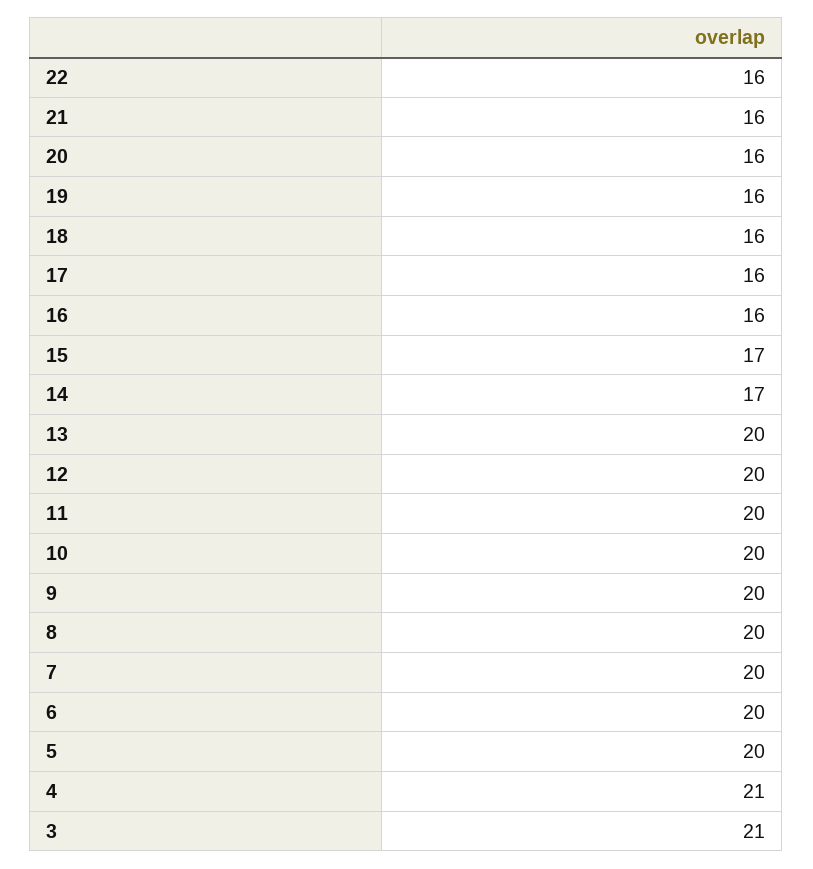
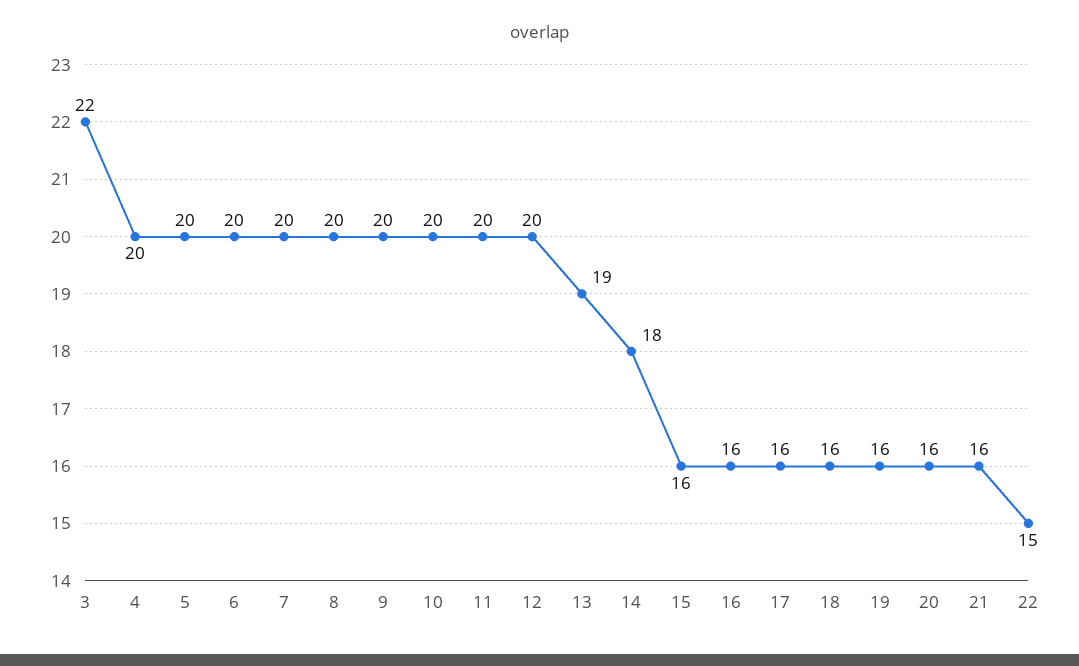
22: 16 -> 15
15: 17 -> 16
14: 17 -> 18
13: 20 -> 19
4: 21 -> 20
3: 21 -> 22

